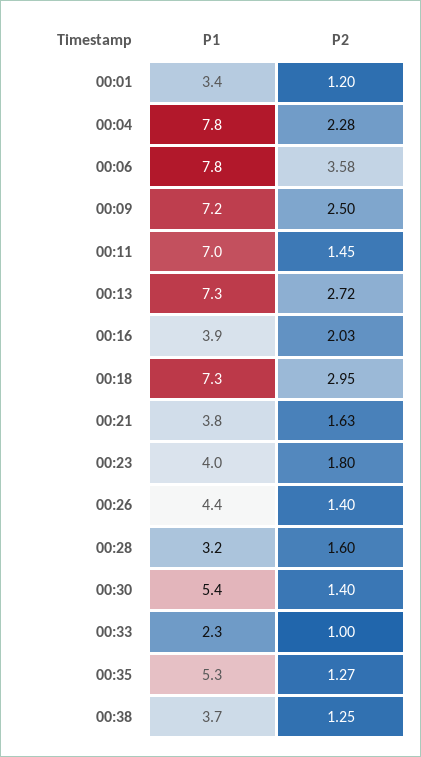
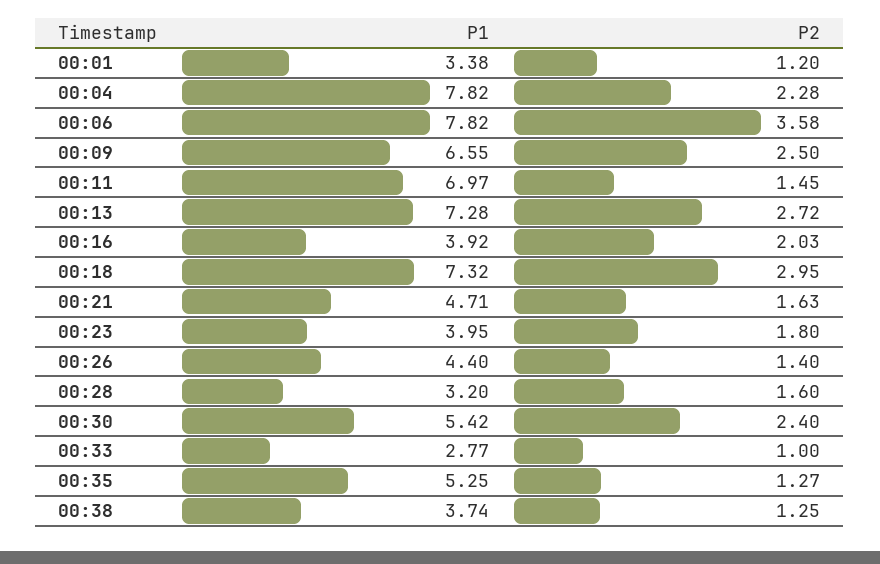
P1, 00:09: 7.2 -> 6.55
P1, 00:21: 3.8 -> 4.71
P2, 00:30: 1.4 -> 2.4
P1, 00:33: 2.3 -> 2.77

